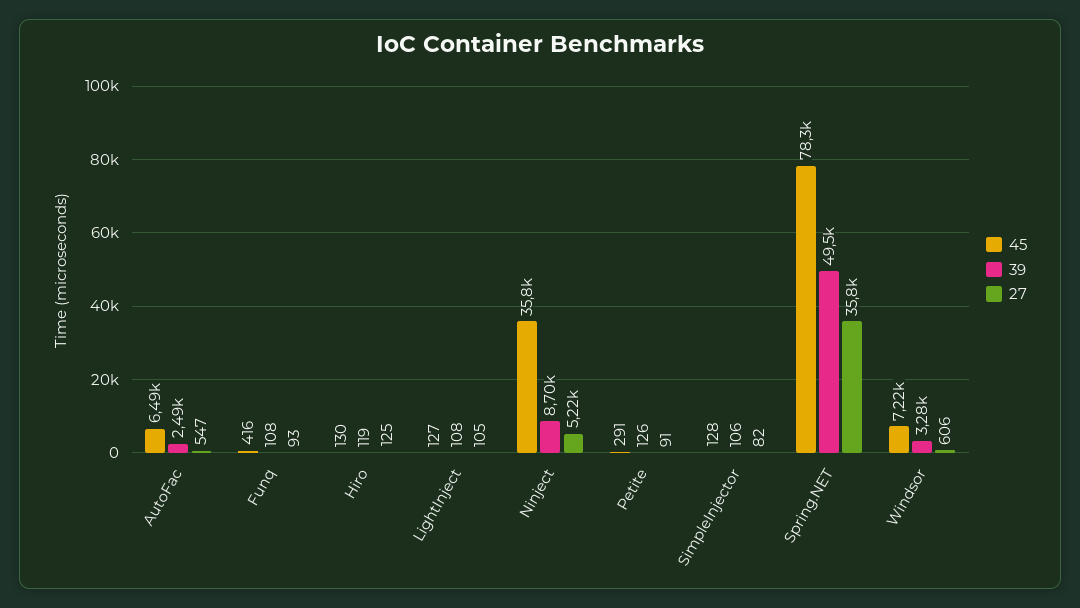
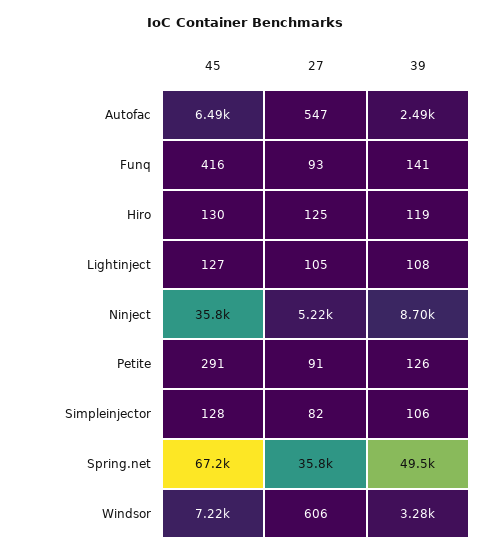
39, Funq: 108 -> 141
45, Spring.NET: 78300 -> 67200

